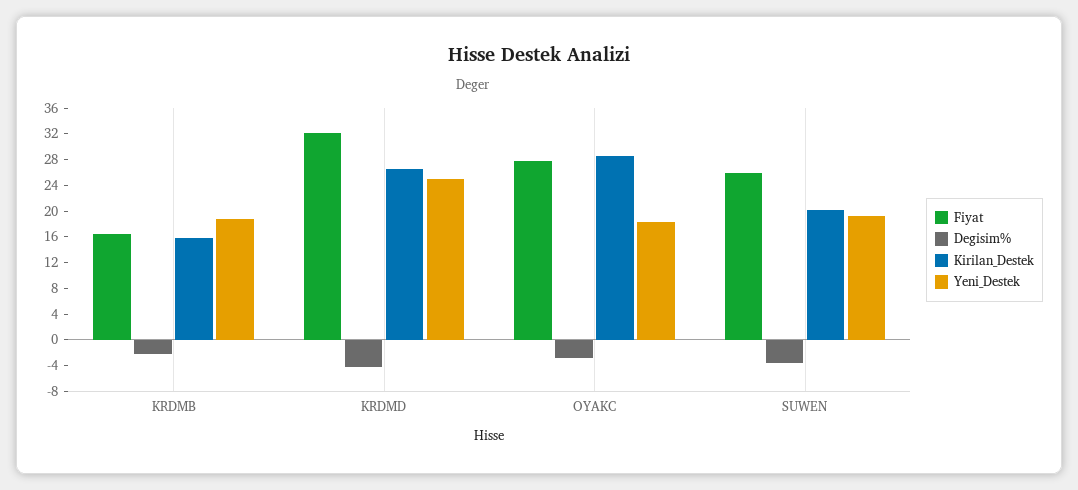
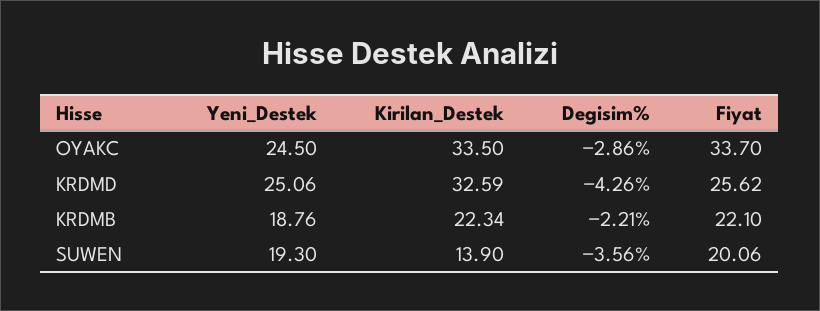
Fiyat, KRDMB: 16 -> 22.1
Kirilan_Destek, KRDMB: 16 -> 22.34
Fiyat, KRDMD: 32 -> 25.62
Kirilan_Destek, KRDMD: 26 -> 32.59
Fiyat, OYAKC: 28 -> 33.7
Kirilan_Destek, OYAKC: 28 -> 33.5
Yeni_Destek, OYAKC: 18 -> 24.5
Fiyat, SUWEN: 26 -> 20.06
Kirilan_Destek, SUWEN: 20 -> 13.9

